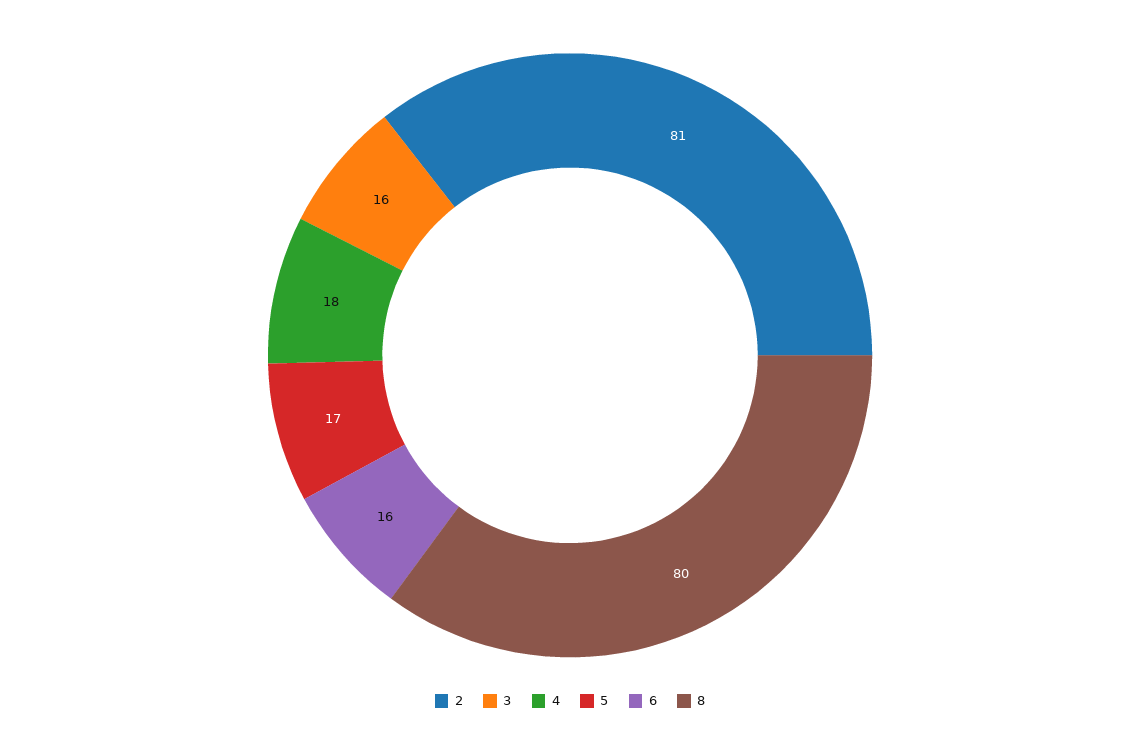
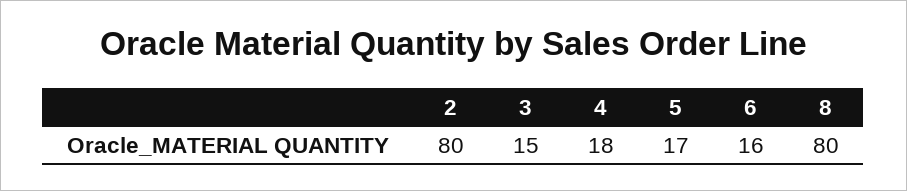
2: 81 -> 80
3: 16 -> 15

